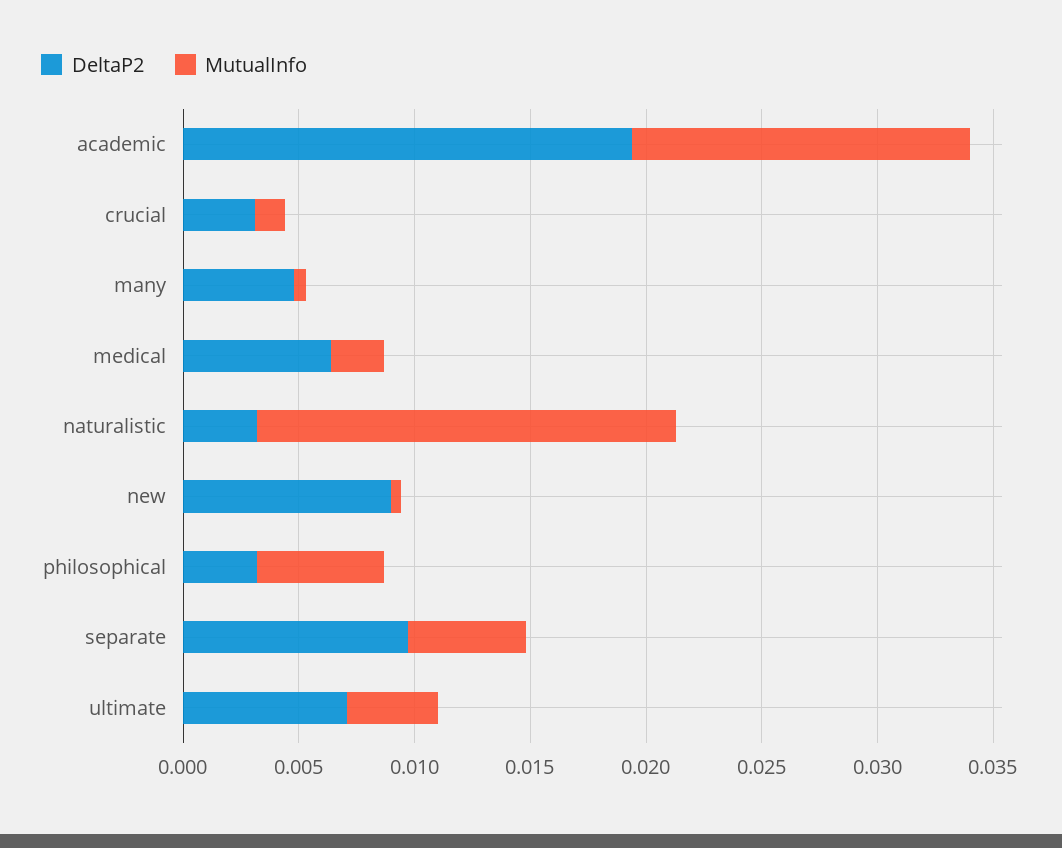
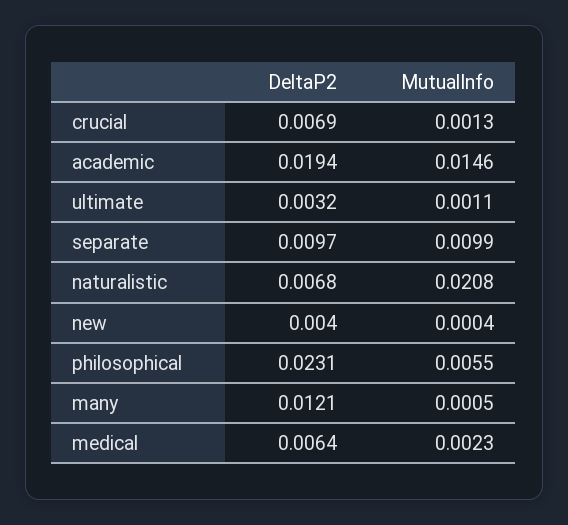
DeltaP2, crucial: 0.003 -> 0.0069
DeltaP2, many: 0.005 -> 0.0121
DeltaP2, naturalistic: 0.003 -> 0.0068
MutualInfo, naturalistic: 0.018 -> 0.0208
DeltaP2, new: 0.009 -> 0.004
DeltaP2, philosophical: 0.003 -> 0.0231
MutualInfo, separate: 0.005 -> 0.0099
DeltaP2, ultimate: 0.007 -> 0.0032
MutualInfo, ultimate: 0.004 -> 0.0011

